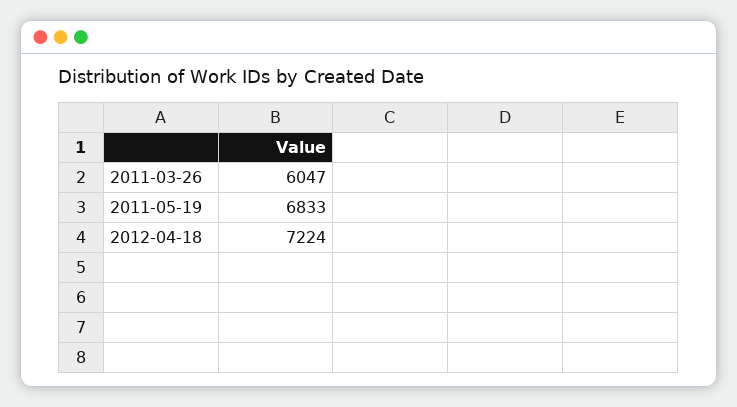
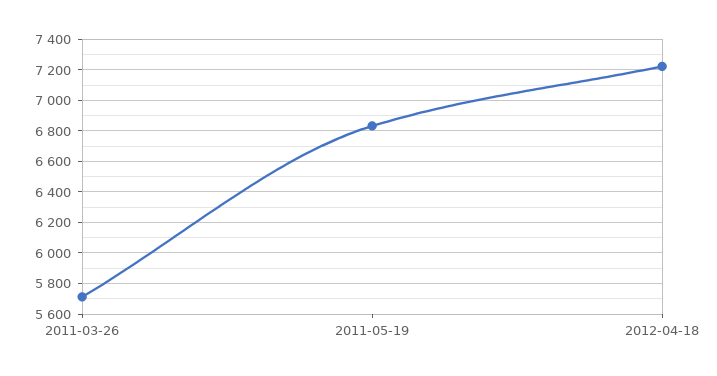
2011-03-26: 6047 -> 5700

